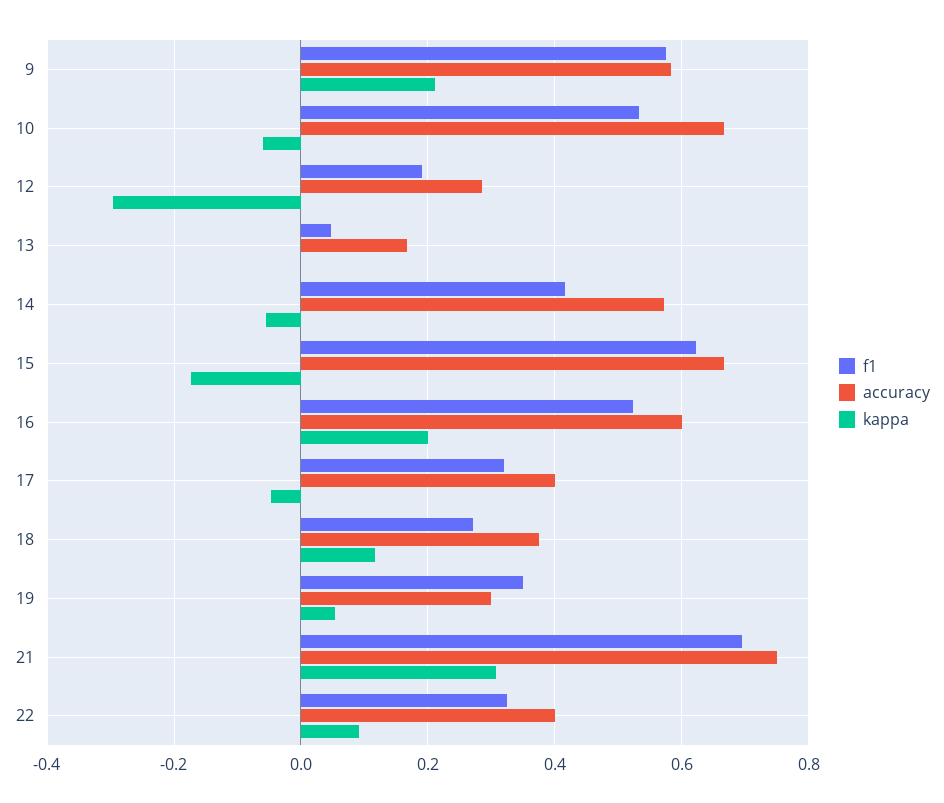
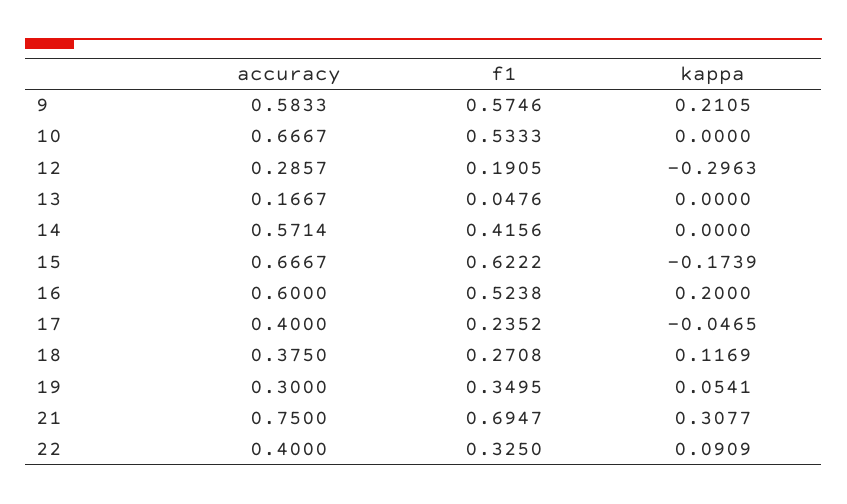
kappa, 10: -0.06 -> 0
kappa, 14: -0.06 -> 0
f1, 17: 0.32 -> 0.2352

